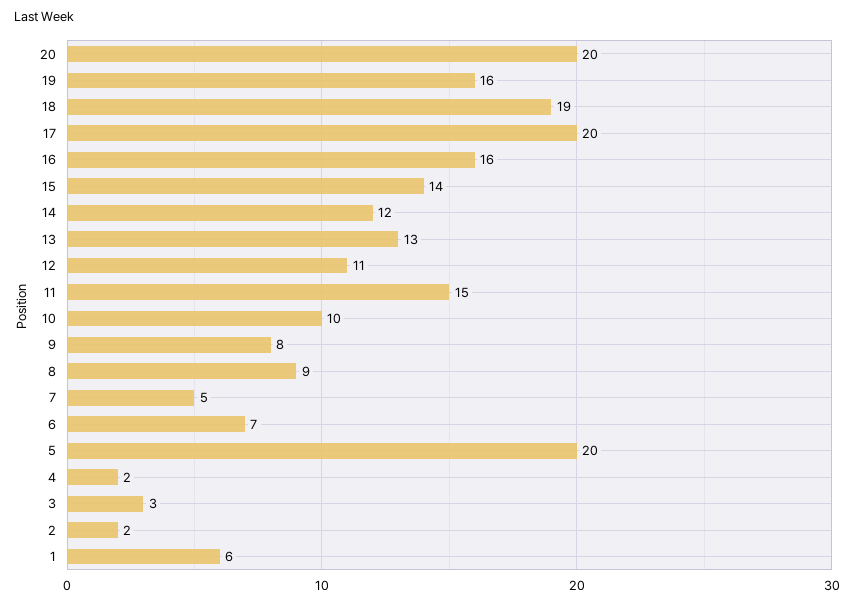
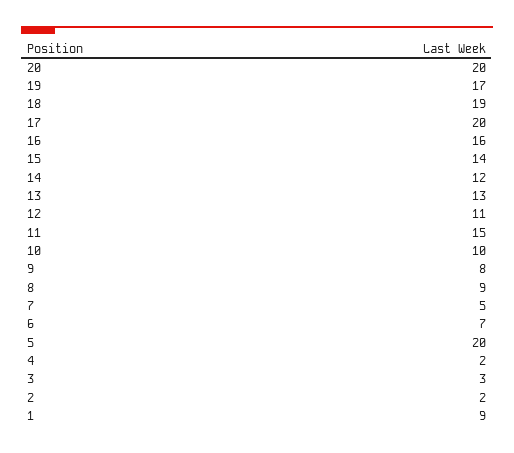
19: 16 -> 17
1: 6 -> 9

